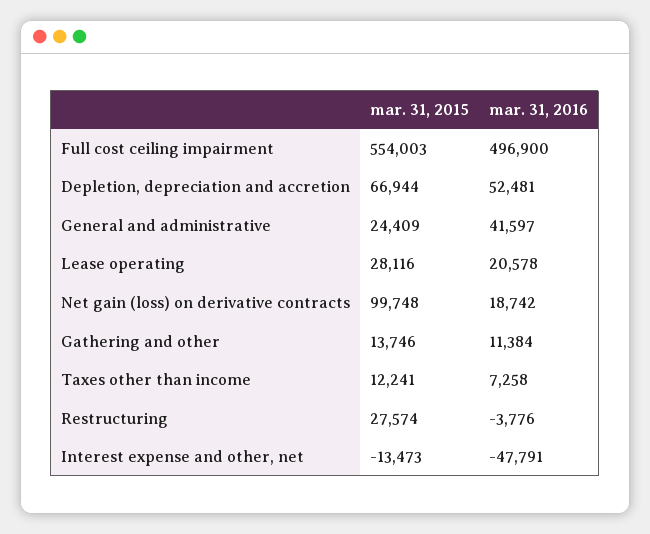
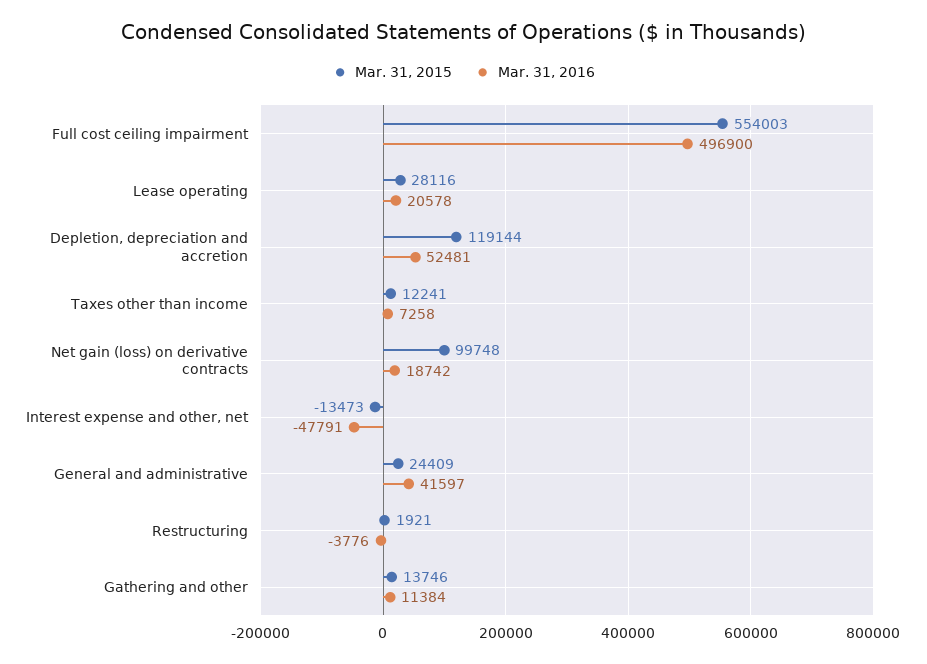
mar. 31, 2015, Depletion, depreciation and accretion: 66944 -> 119144
mar. 31, 2015, Restructuring: 27574 -> 1921

